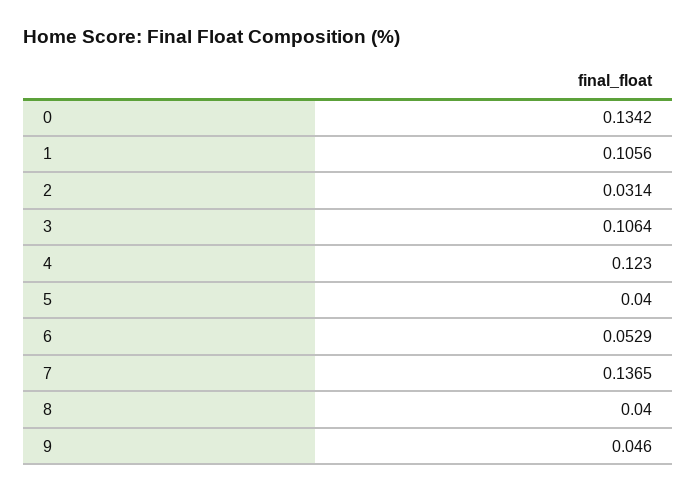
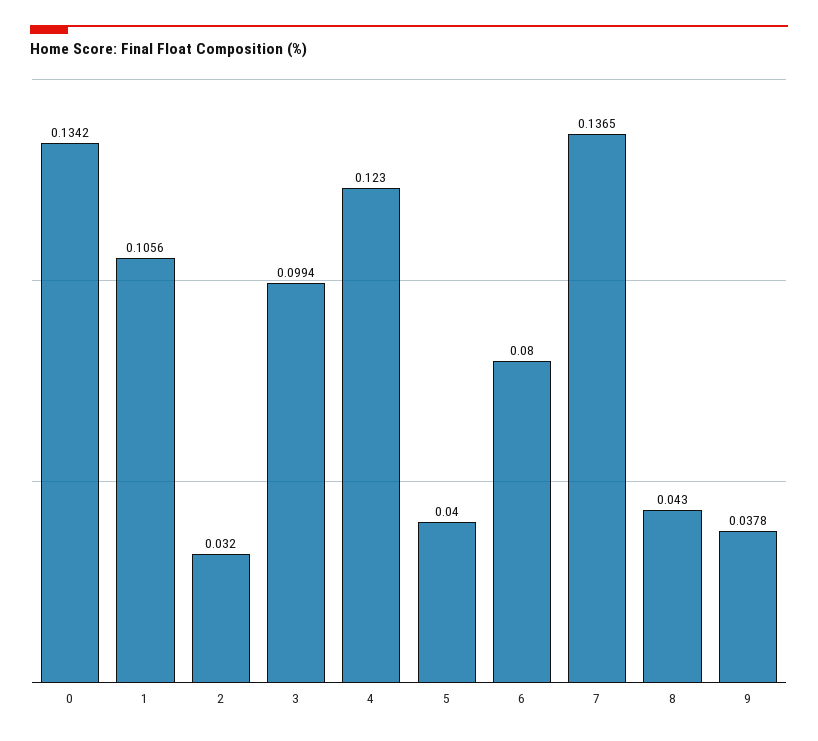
2: 0.0314 -> 0.032
3: 0.1064 -> 0.0994
6: 0.0529 -> 0.08
8: 0.04 -> 0.043
9: 0.046 -> 0.0378

